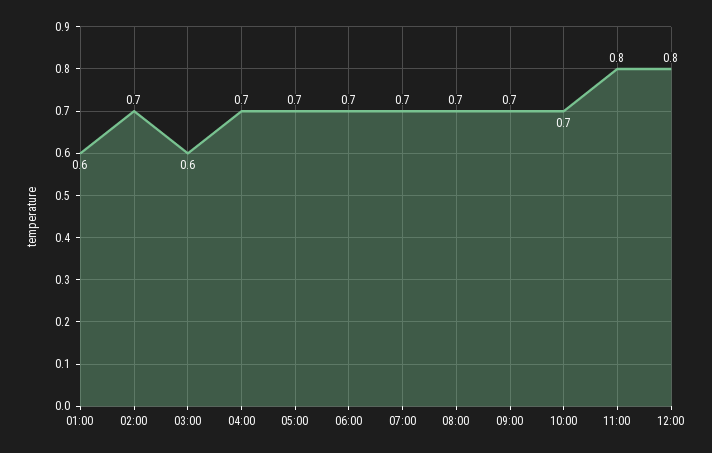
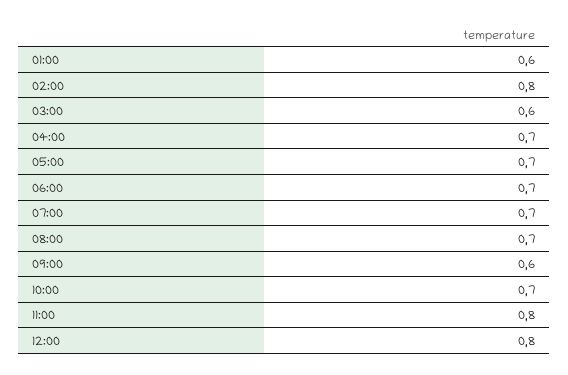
02:00: 0.7 -> 0.8
09:00: 0.7 -> 0.6

